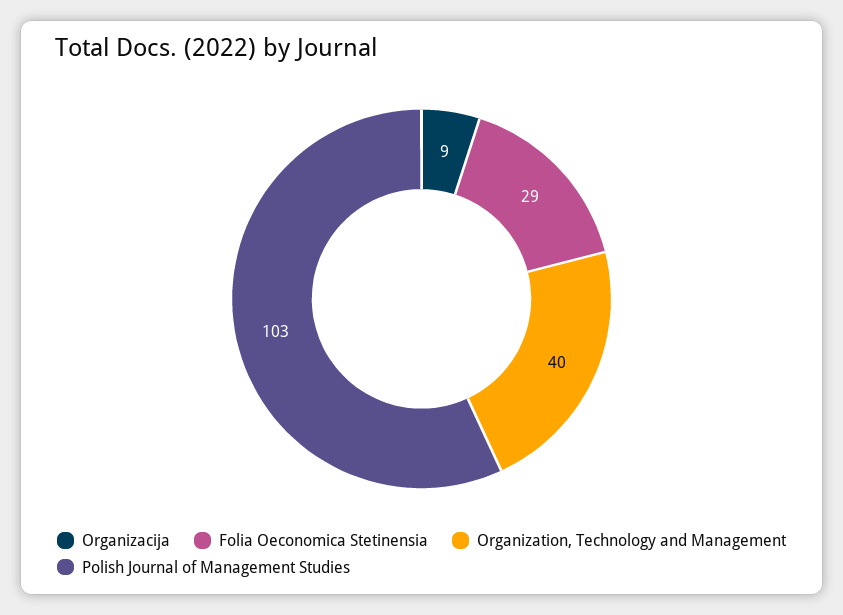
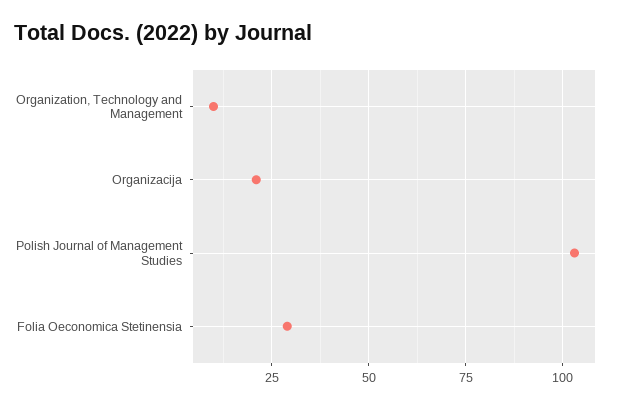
Organizacija: 9 -> 20
Organization, Technology and Management: 40 -> 10

